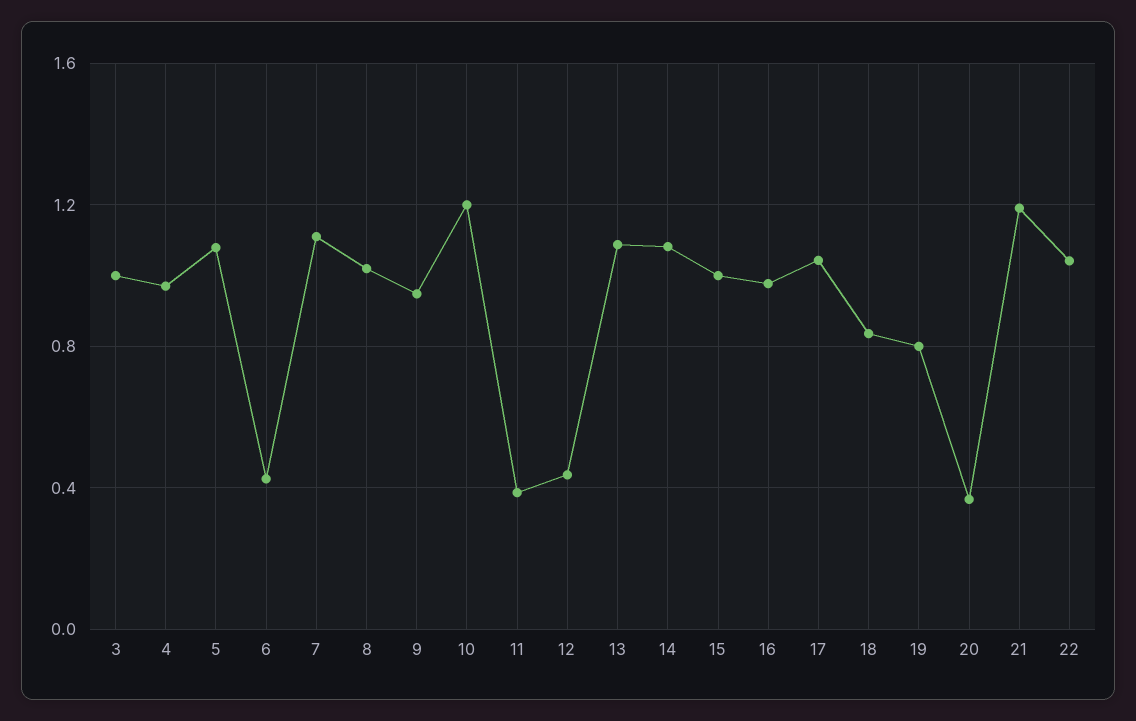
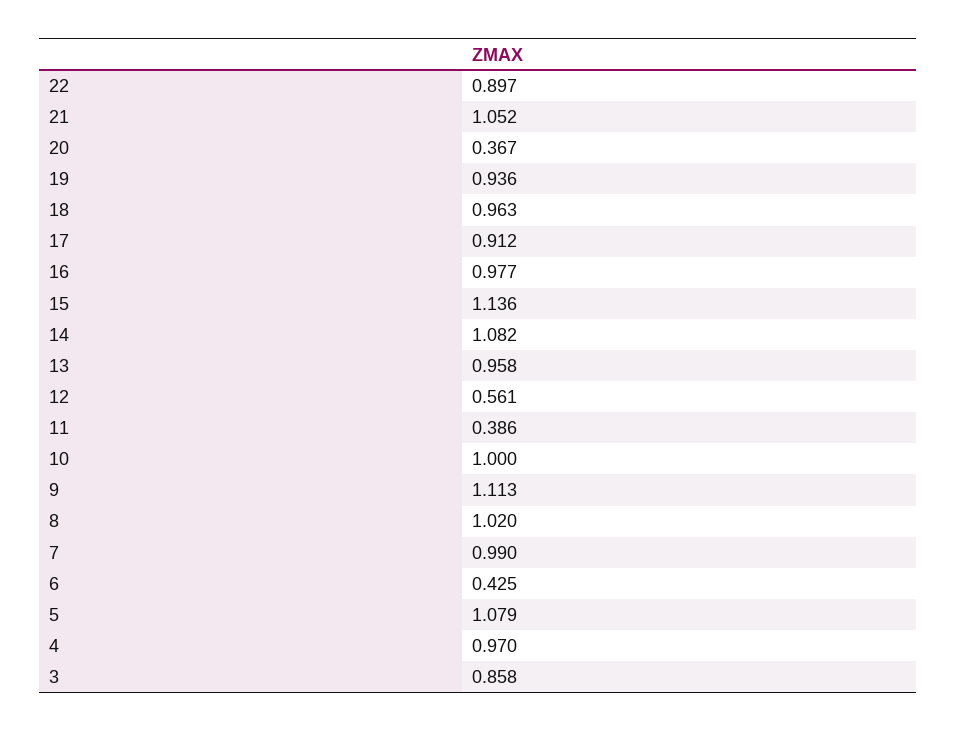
3: 1 -> 0.858
7: 1.1 -> 0.99
9: 0.95 -> 1.113
10: 1.2 -> 1
12: 0.45 -> 0.561
13: 1.1 -> 0.958
15: 1 -> 1.136
17: 1.05 -> 0.912
18: 0.85 -> 0.963
19: 0.8 -> 0.936
21: 1.2 -> 1.052
22: 1.05 -> 0.897

